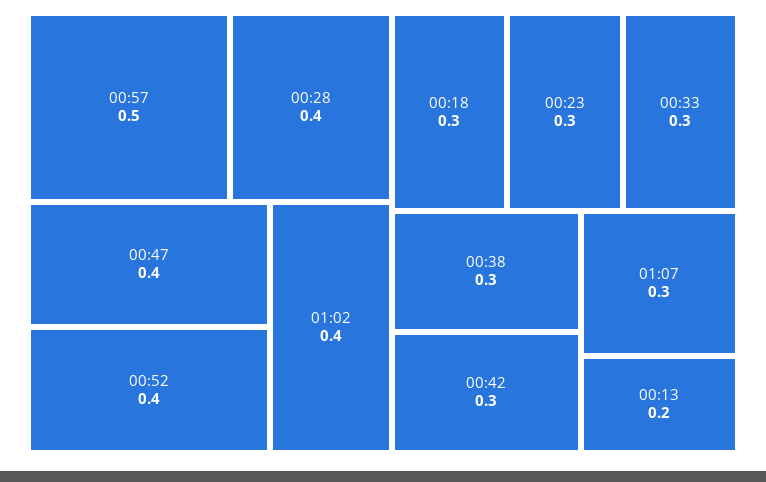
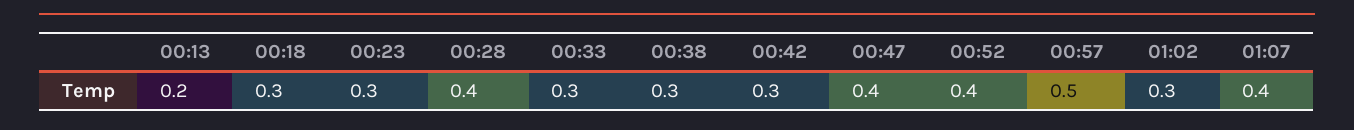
01:02: 0.4 -> 0.3
01:07: 0.3 -> 0.4

